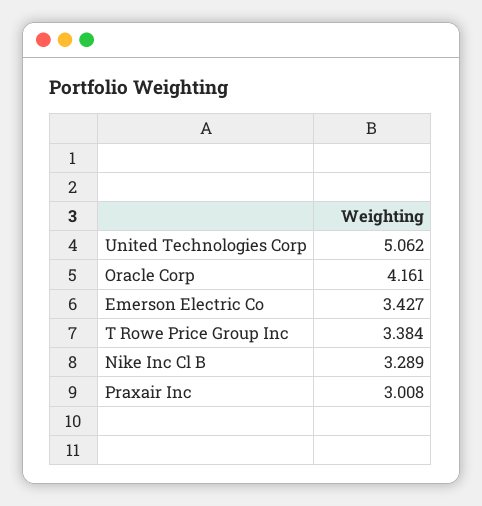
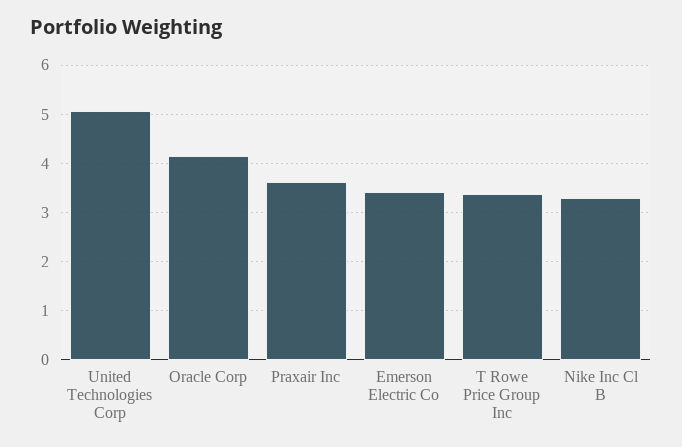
Praxair Inc: 3.008 -> 3.6

